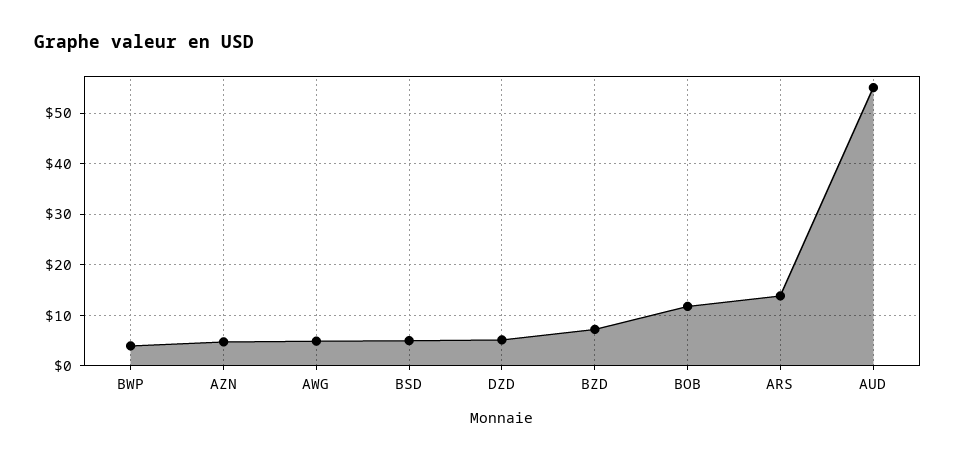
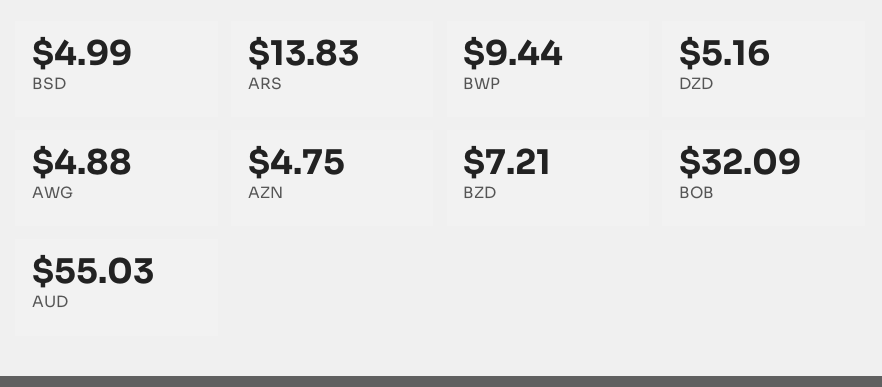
BWP: 4 -> 9.44
BOB: 12 -> 32.09

